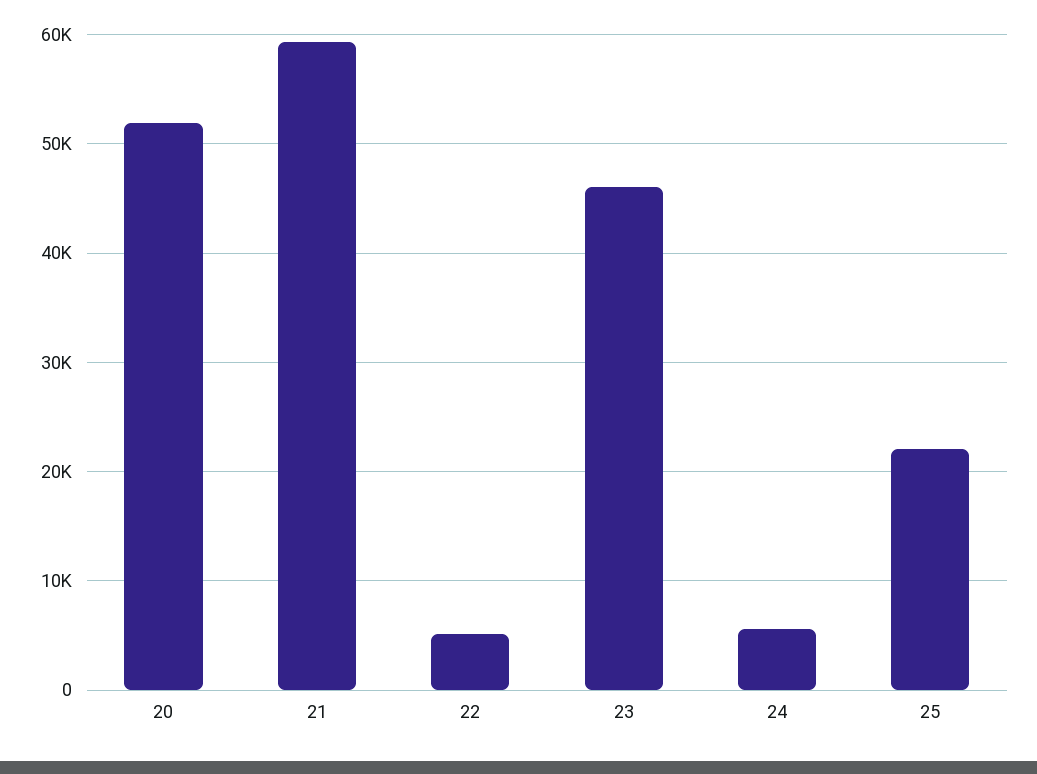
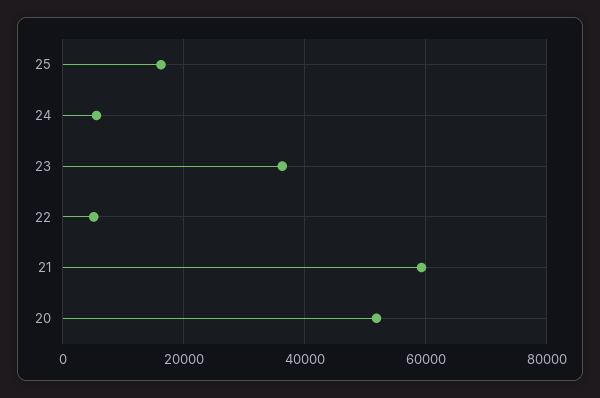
23: 46000 -> 36000
25: 22000 -> 16000

